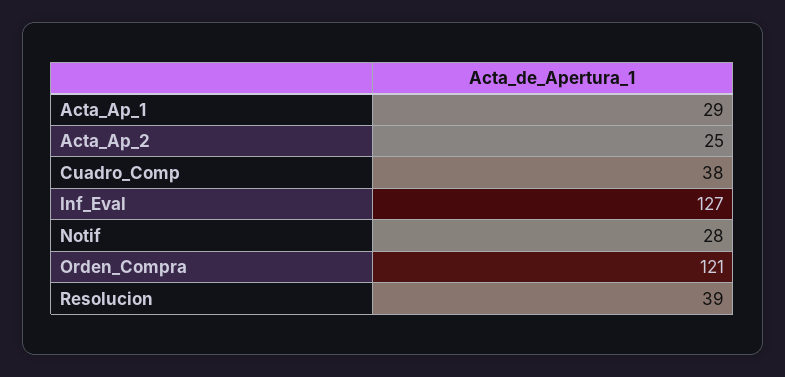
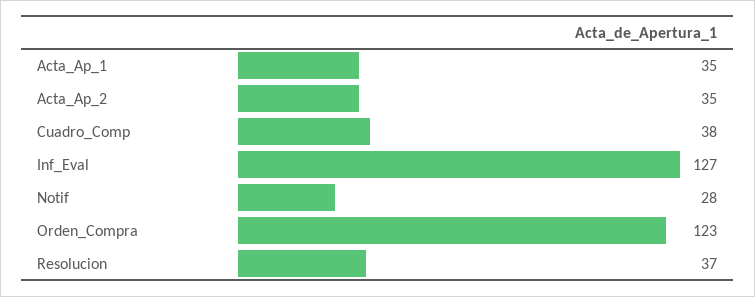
Acta_Ap_1: 29 -> 35
Acta_Ap_2: 25 -> 35
Orden_Compra: 121 -> 123
Resolucion: 39 -> 37

